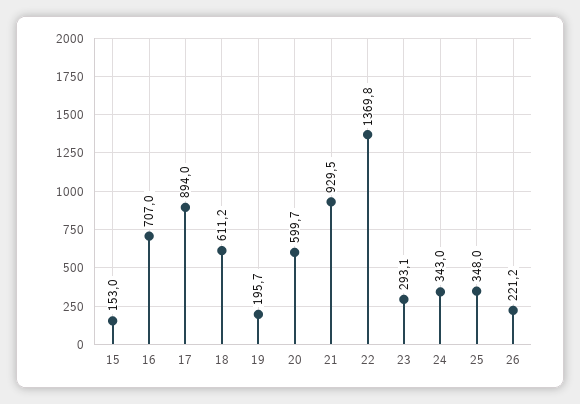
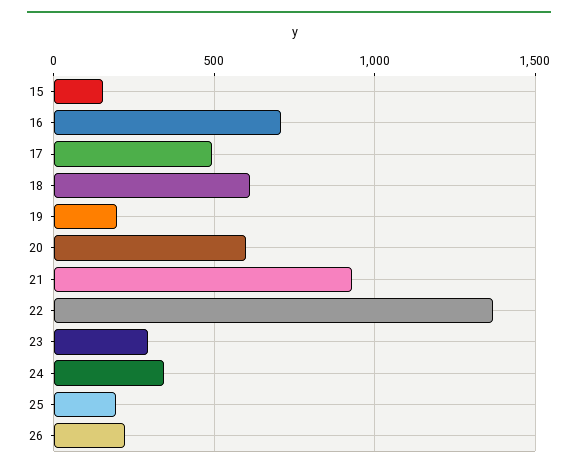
17: 894 -> 500
25: 348 -> 200

